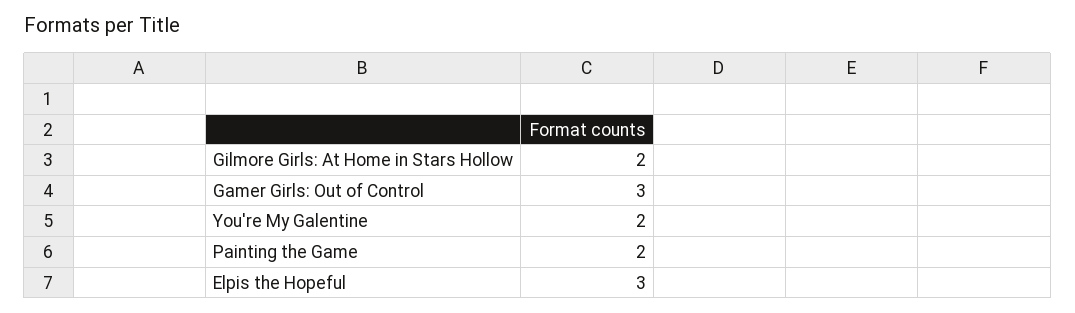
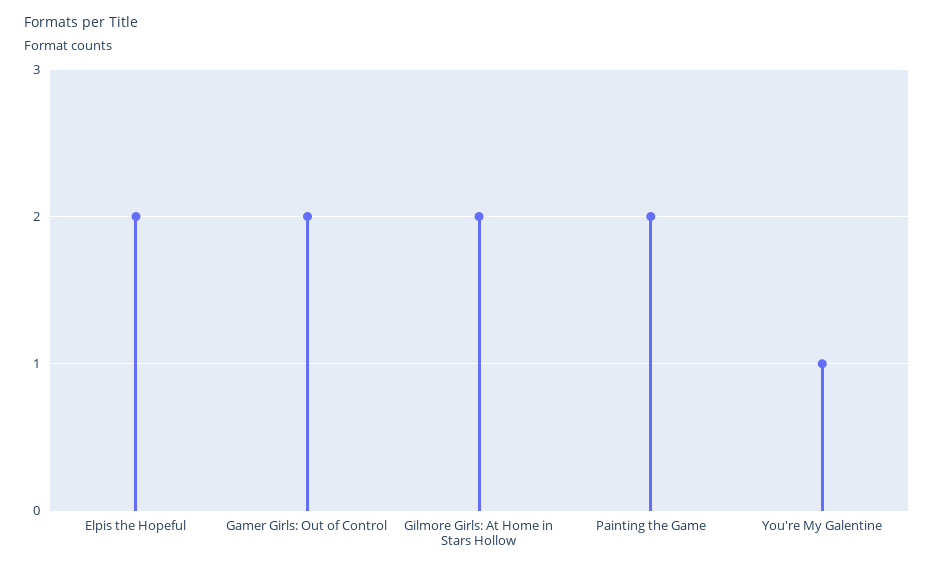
Gamer Girls: Out of Control: 3 -> 2
You're My Galentine: 2 -> 1
Elpis the Hopeful: 3 -> 2

